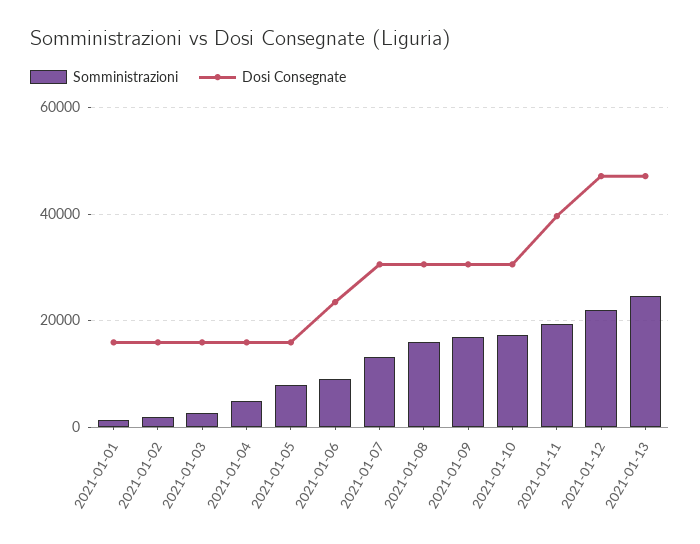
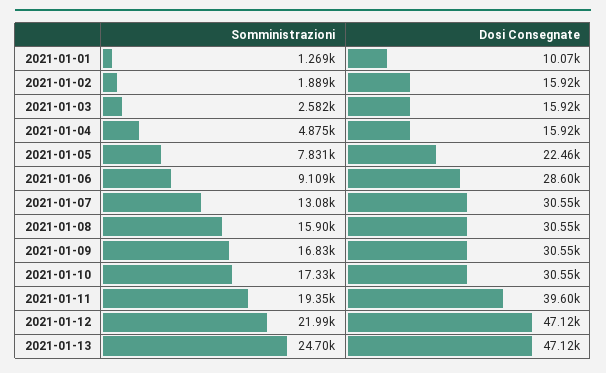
Dosi Consegnate, 2021-01-01: 16000 -> 10070
Dosi Consegnate, 2021-01-05: 16000 -> 22460
Dosi Consegnate, 2021-01-06: 24000 -> 28600

